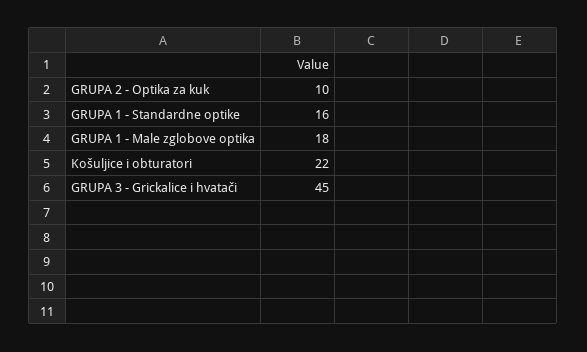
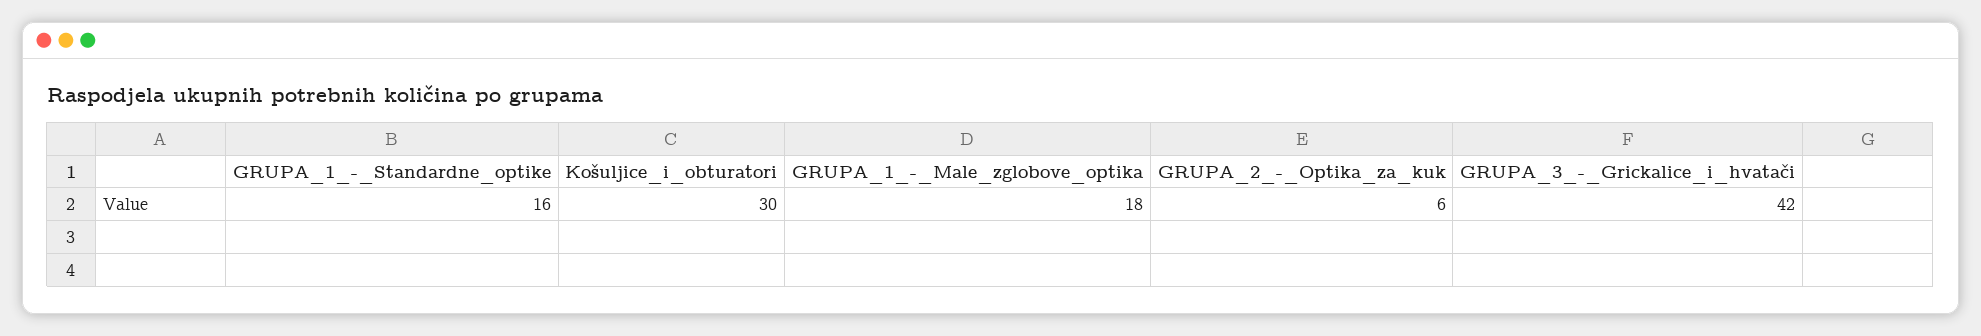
GRUPA 2 - Optika za kuk: 10 -> 6
Košuljice i obturatori: 22 -> 30
GRUPA 3 - Grickalice i hvatači: 45 -> 42

